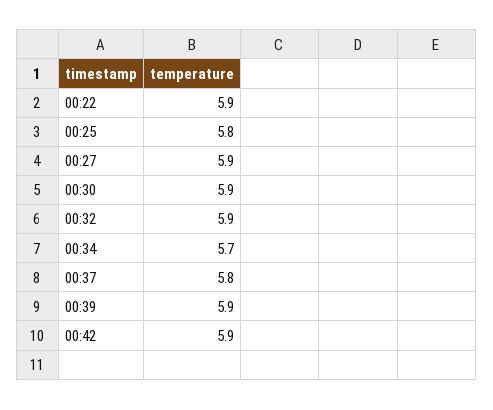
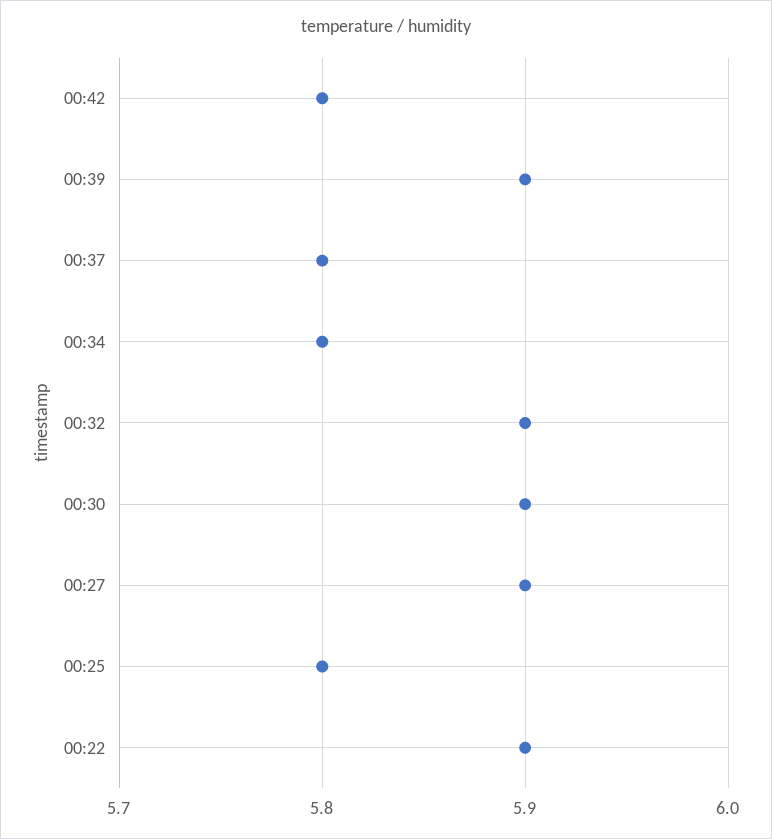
00:34: 5.7 -> 5.8
00:42: 5.9 -> 5.8

